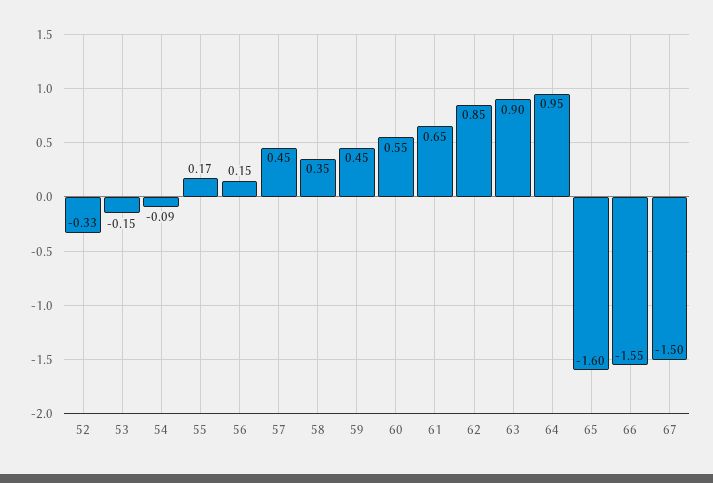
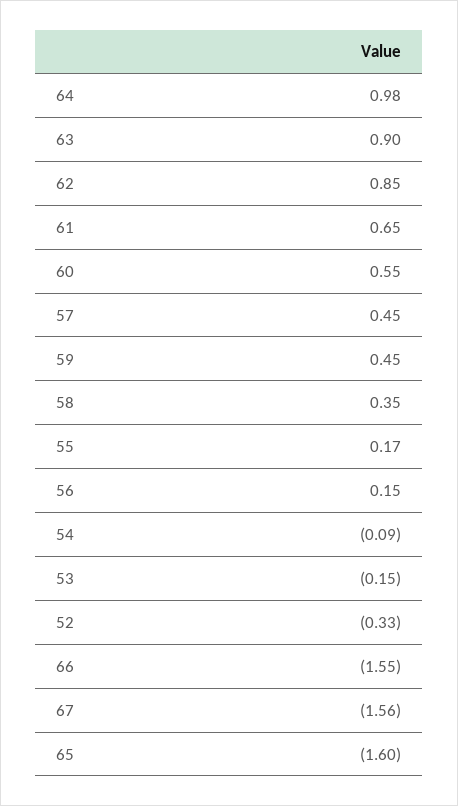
64: 0.95 -> 0.98
67: -1.5 -> -1.56

